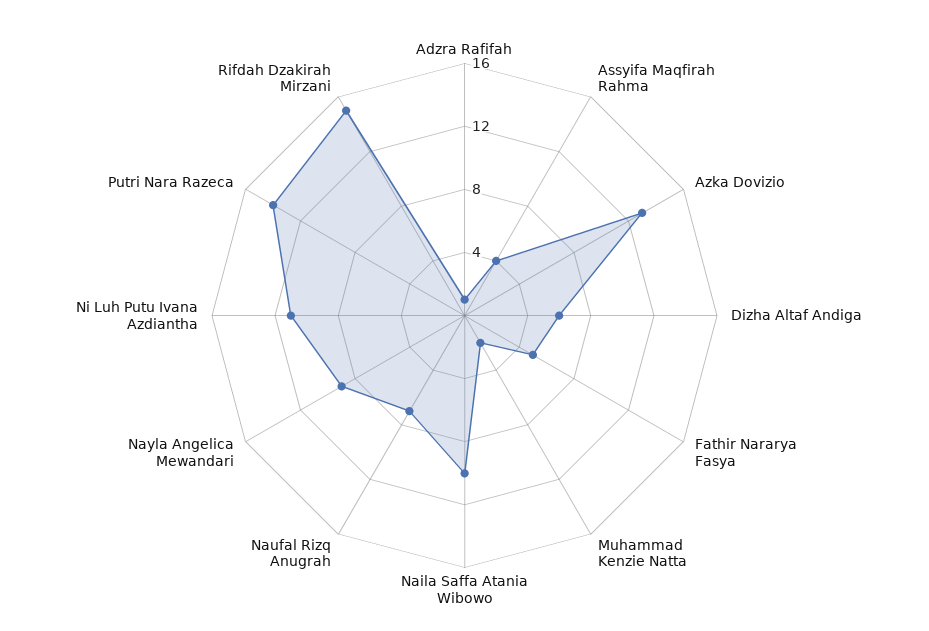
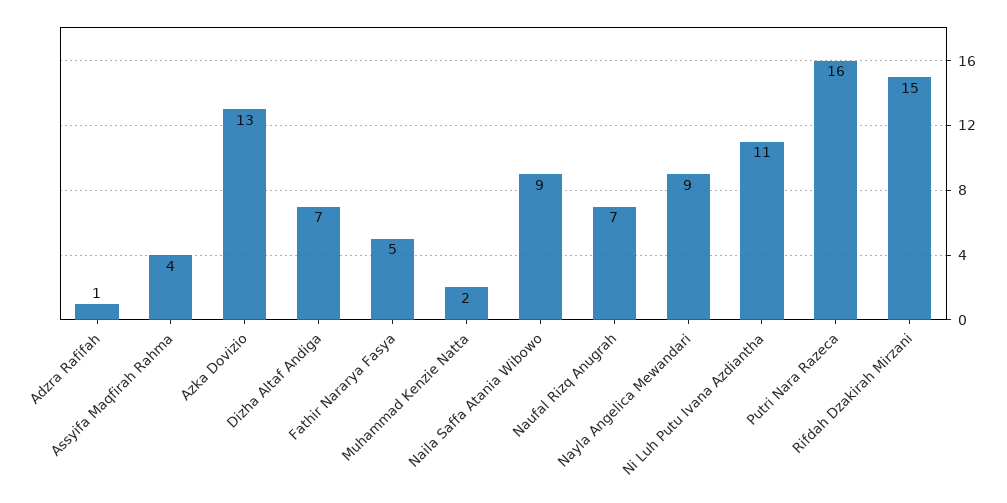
Dizha Altaf Andiga: 6 -> 7
Naila Saffa Atania Wibowo: 10 -> 9
Putri Nara Razeca: 14 -> 16

